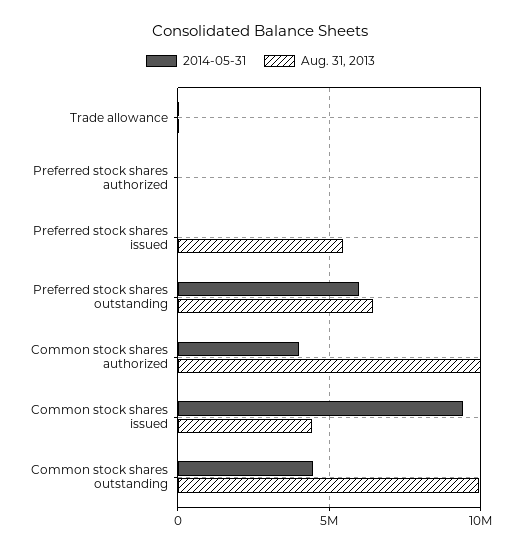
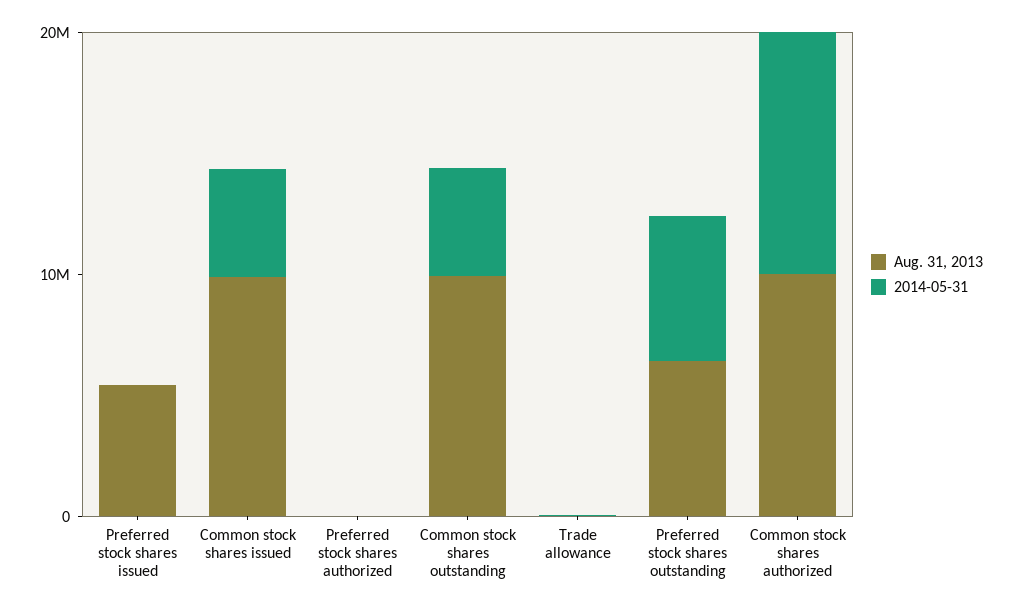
2014-05-31, Common stock shares authorized: 4000000 -> 10000000
2014-05-31, Common stock shares issued: 9500000 -> 4000000
Aug. 31, 2013, Common stock shares issued: 4500000 -> 10000000

